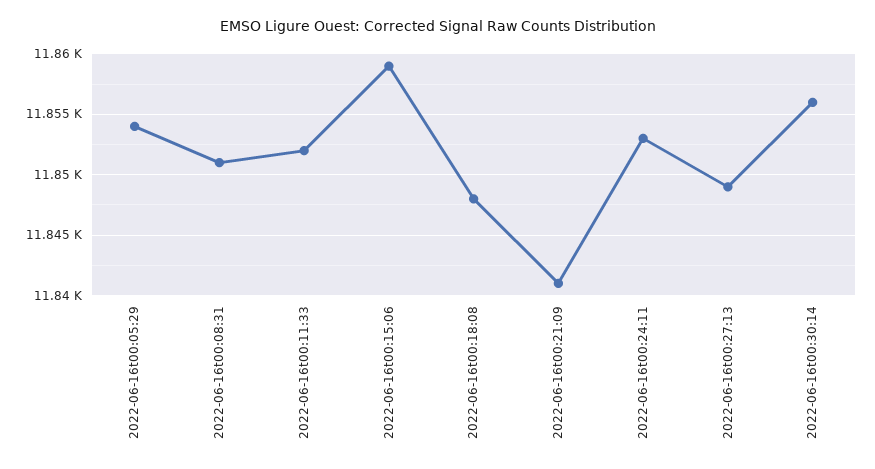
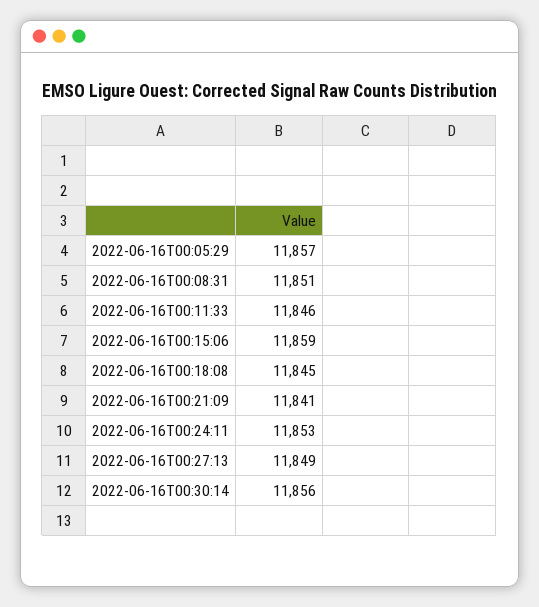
2022-06-16t00:05:29: 11854 -> 11857
2022-06-16t00:11:33: 11852 -> 11846
2022-06-16t00:18:08: 11848 -> 11845

